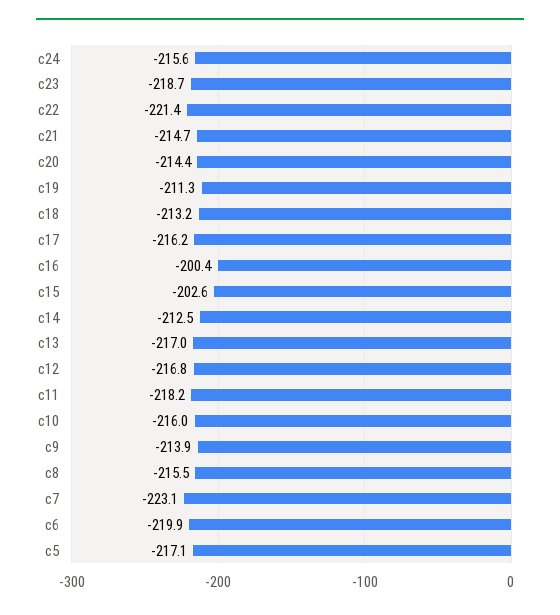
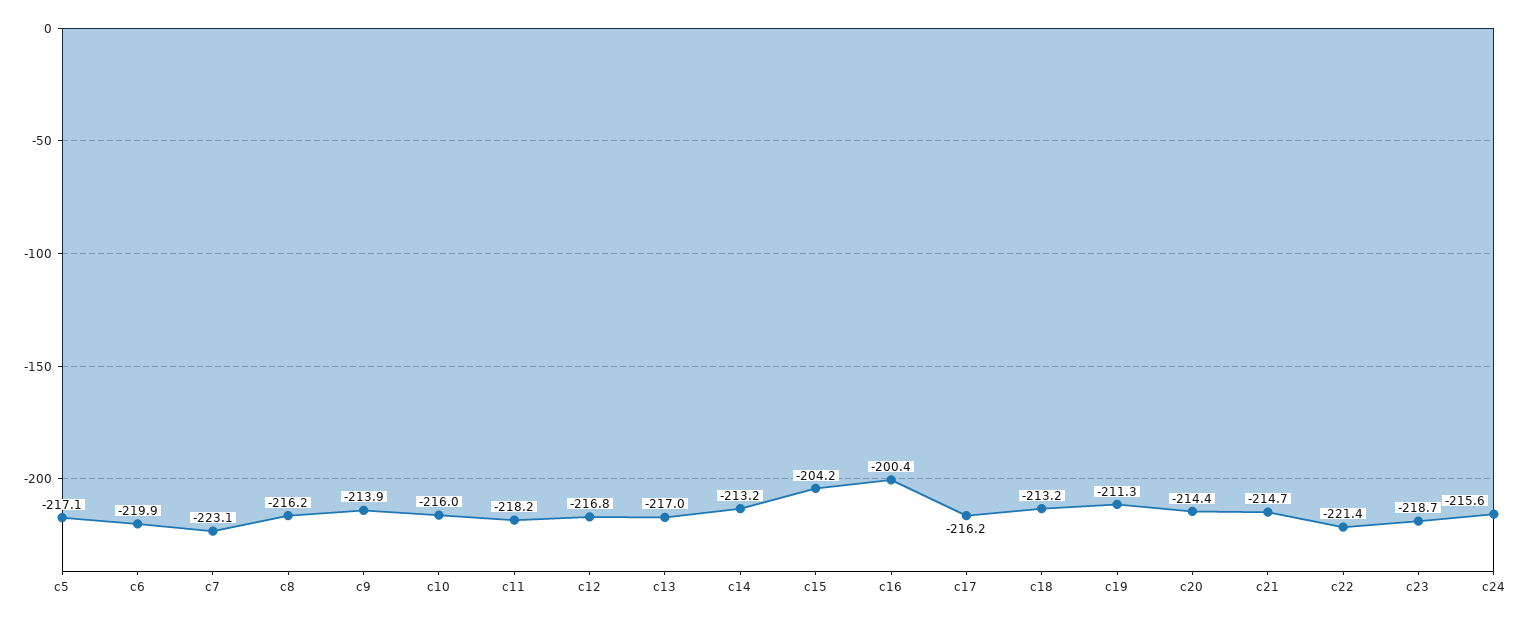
c15: -202.6 -> -204.2
c14: -212.5 -> -213.2
c8: -215.5 -> -216.2

